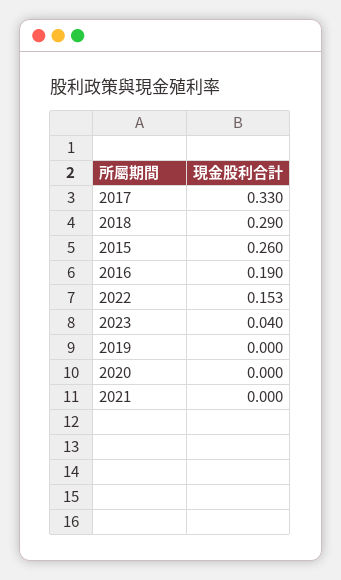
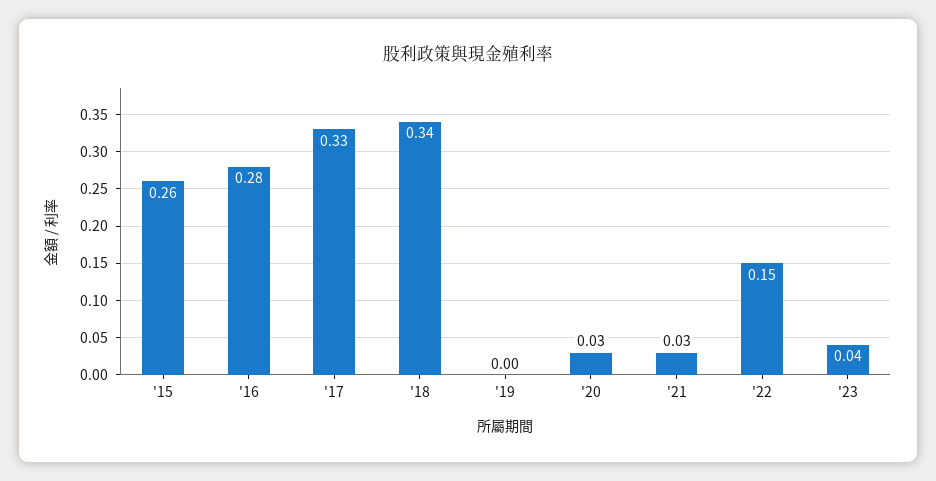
2018: 0.29 -> 0.34
2016: 0.19 -> 0.28
2020: 0 -> 0.03
2021: 0 -> 0.03

